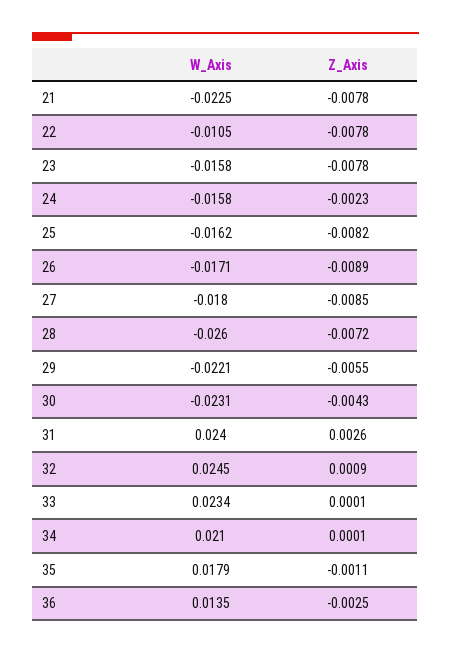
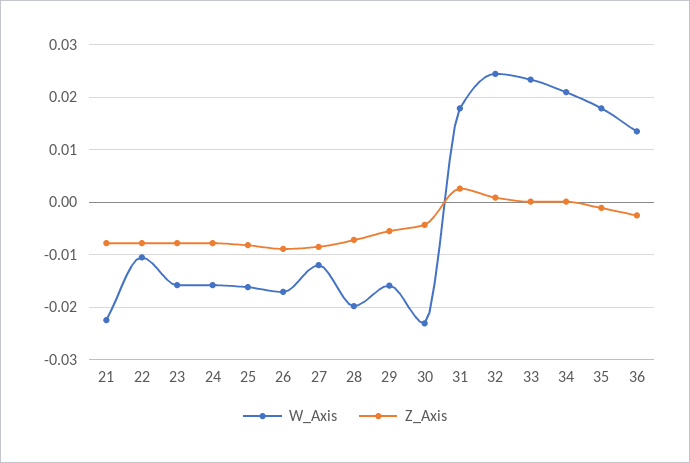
Z_Axis, 24: -0.0023 -> -0.008
W_Axis, 27: -0.018 -> -0.012
W_Axis, 28: -0.026 -> -0.02
W_Axis, 29: -0.0221 -> -0.016
W_Axis, 31: 0.024 -> 0.018

